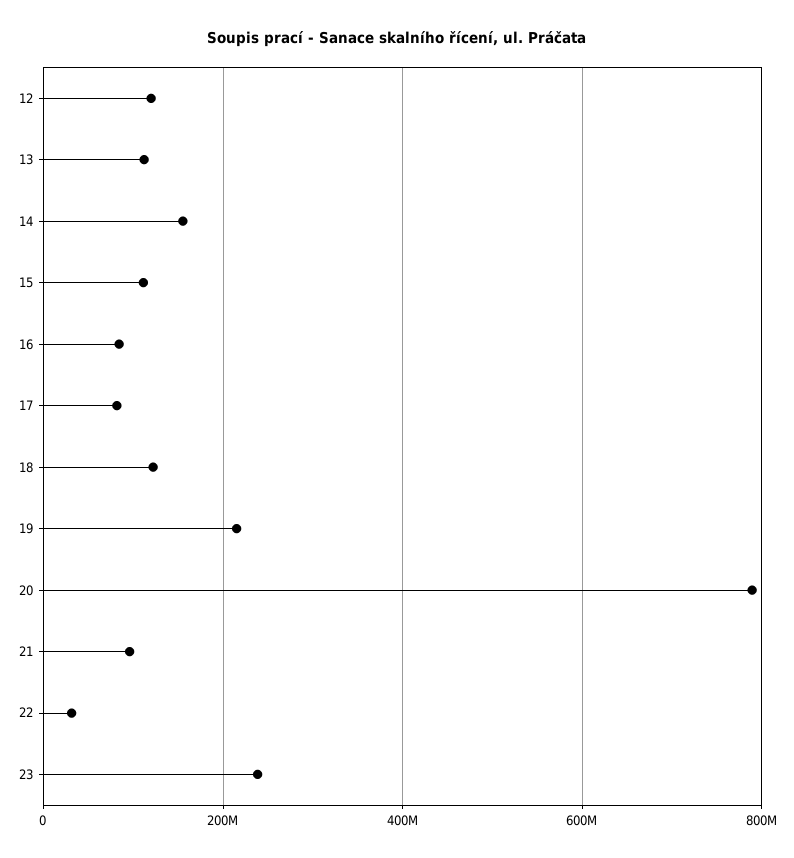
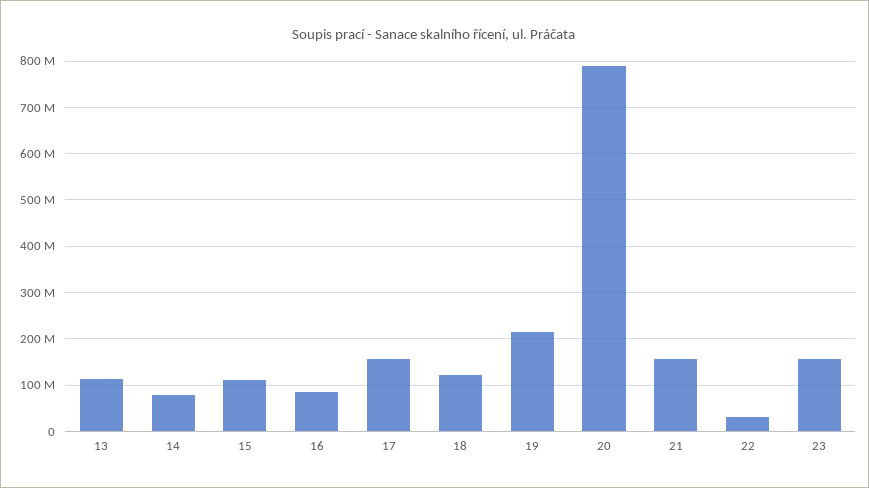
12: 120000000 -> none
14: 160000000 -> 80000000
17: 80000000 -> 160000000
21: 100000000 -> 160000000
23: 240000000 -> 160000000

